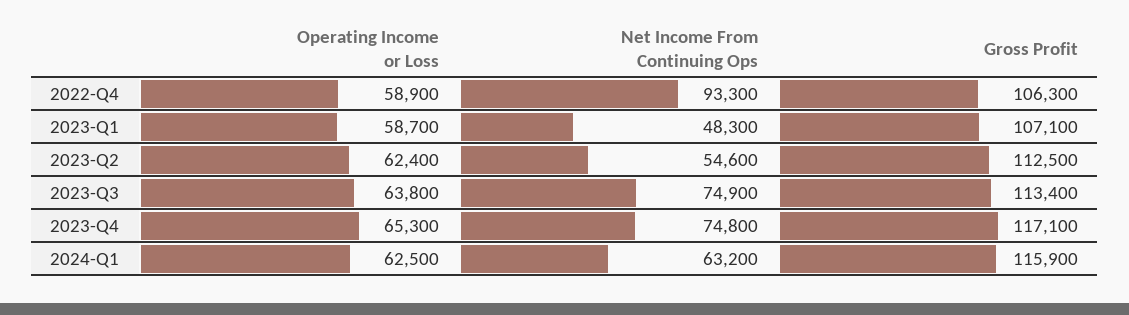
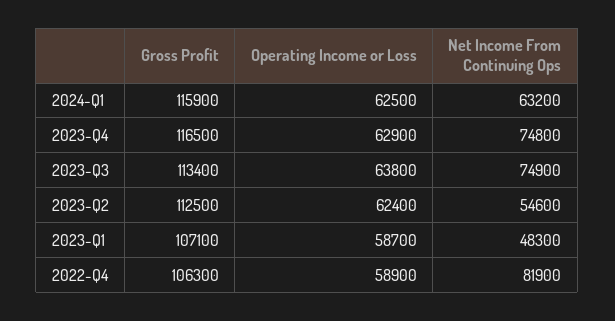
Net Income From Continuing Ops, 2022-Q4: 93300 -> 81900
Operating Income or Loss, 2023-Q4: 65300 -> 62900
Gross Profit, 2023-Q4: 117100 -> 116500

